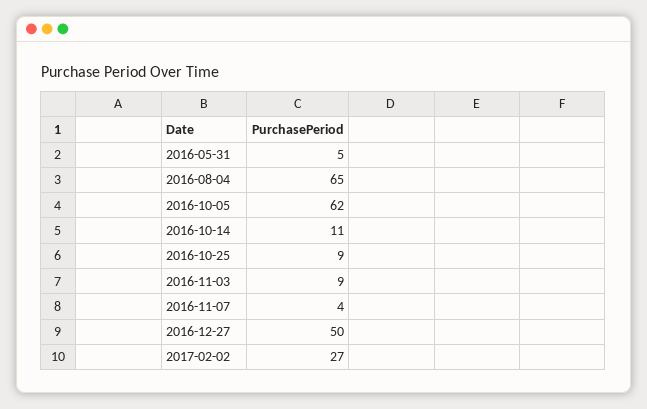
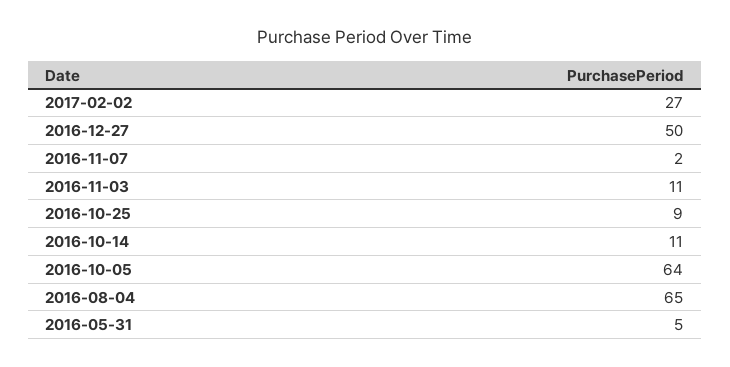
2016-10-05: 62 -> 64
2016-11-03: 9 -> 11
2016-11-07: 4 -> 2

